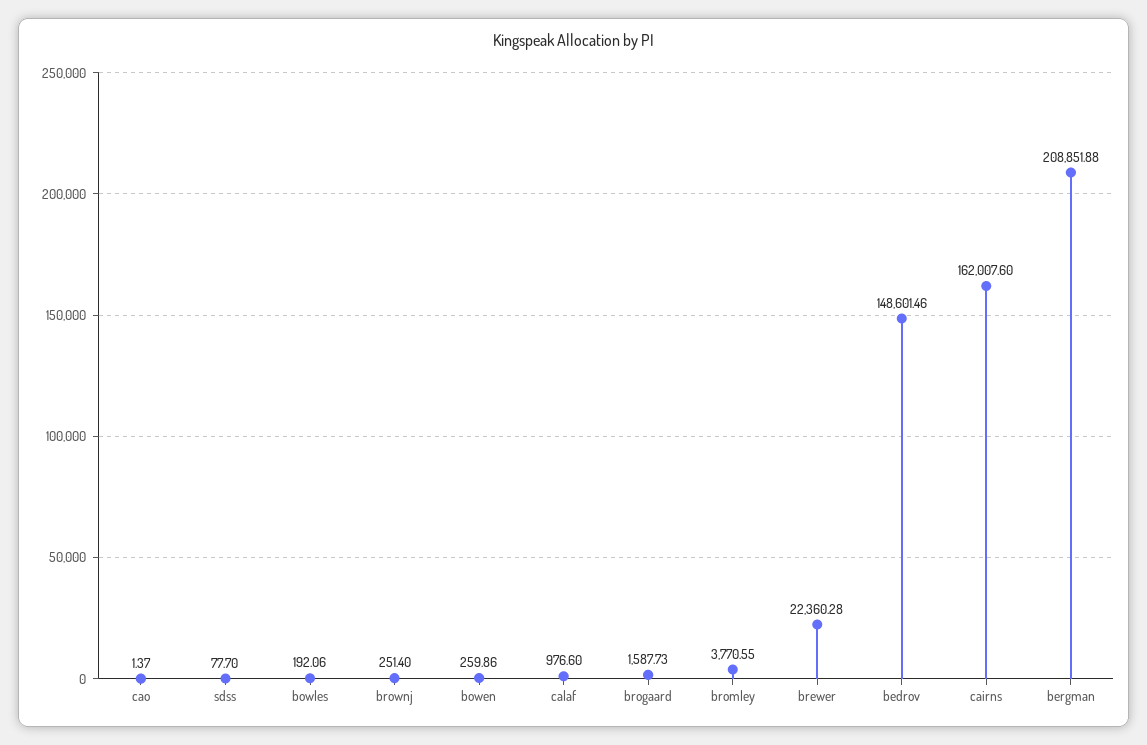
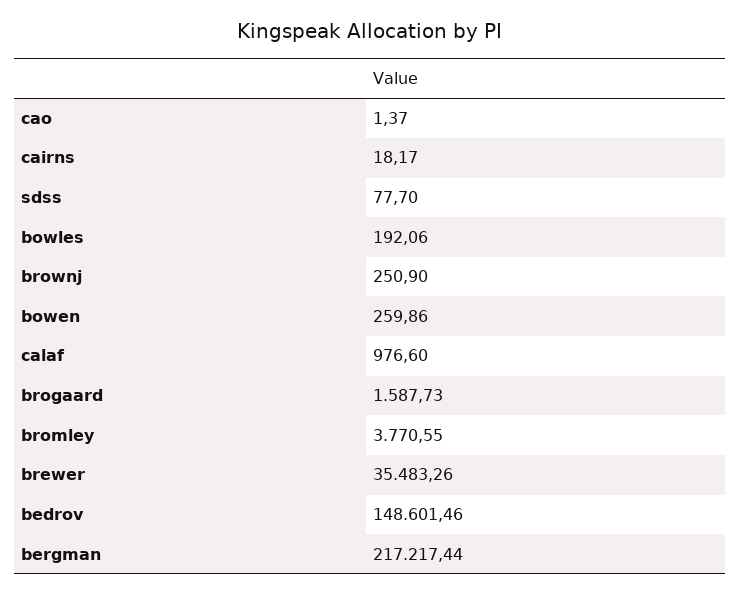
brownj: 251.4 -> 250.9
brewer: 22360.28 -> 35483.26
cairns: 162007.6 -> 18.17
bergman: 208851.88 -> 217217.44

